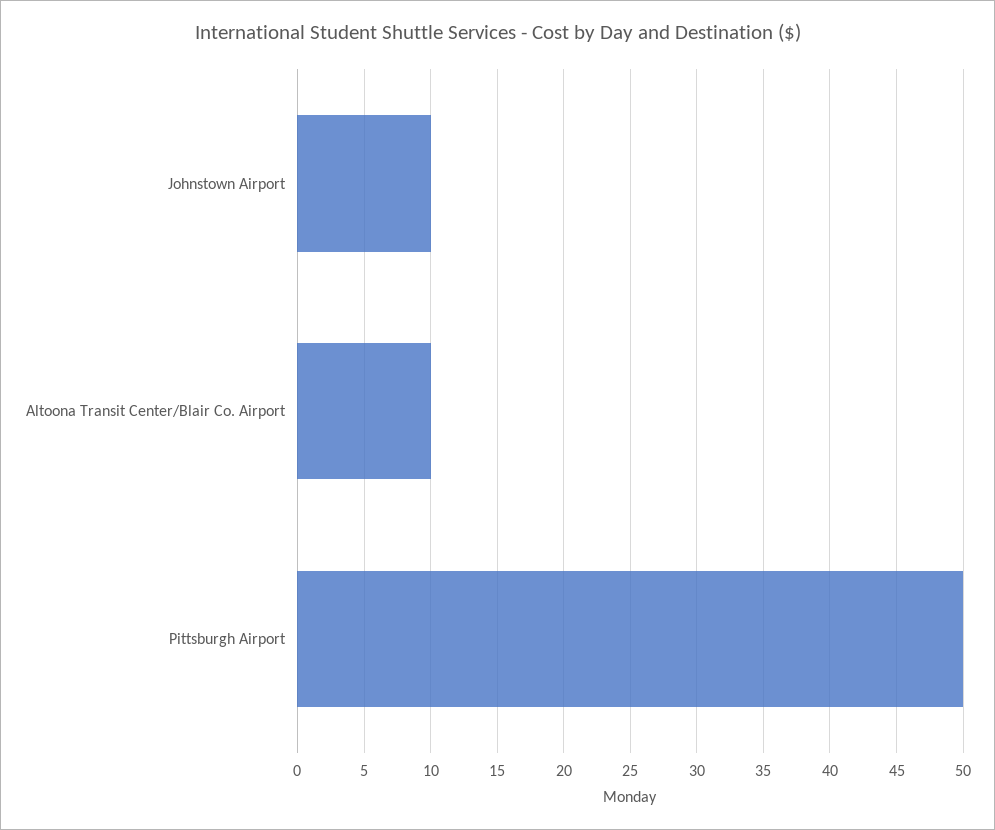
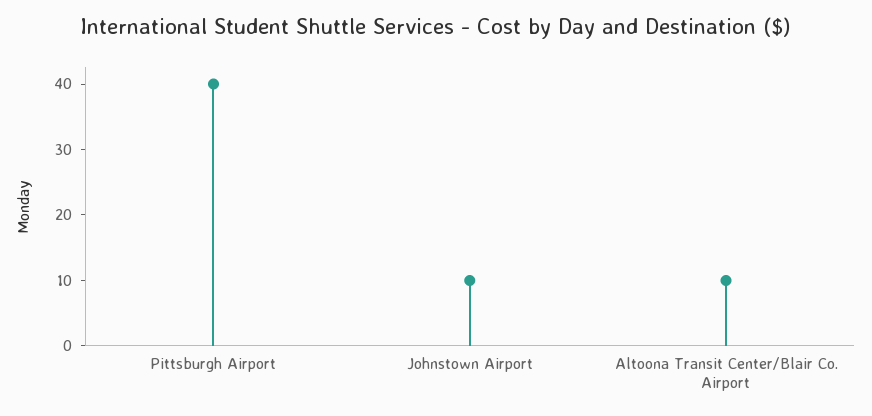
Pittsburgh Airport: 50 -> 40

